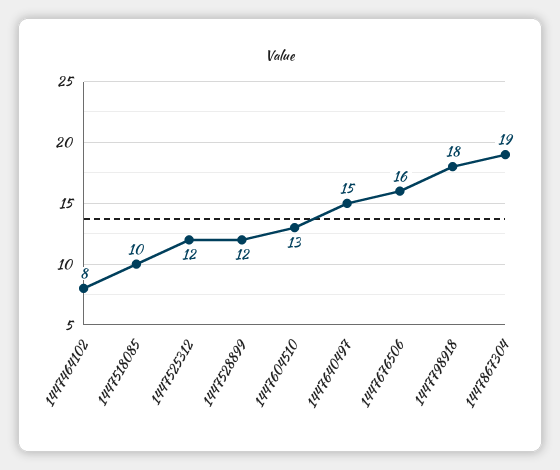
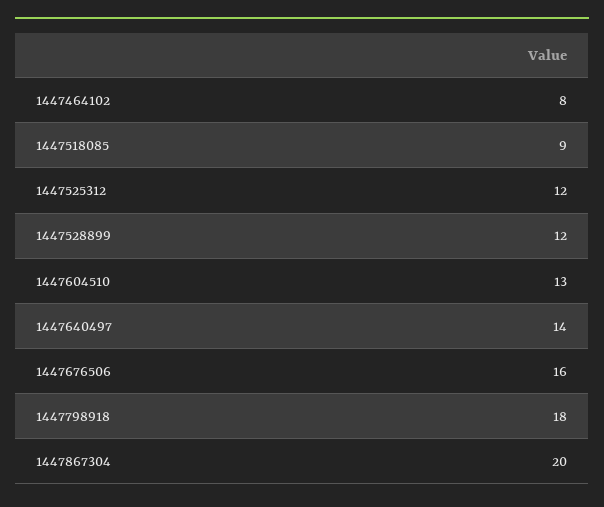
1447518085: 10 -> 9
1447640497: 15 -> 14
1447867304: 19 -> 20

